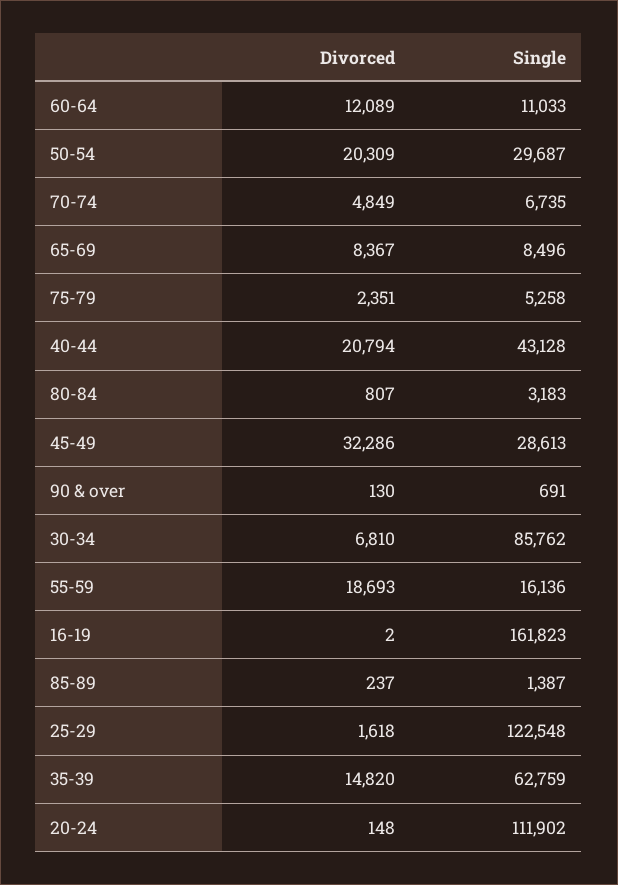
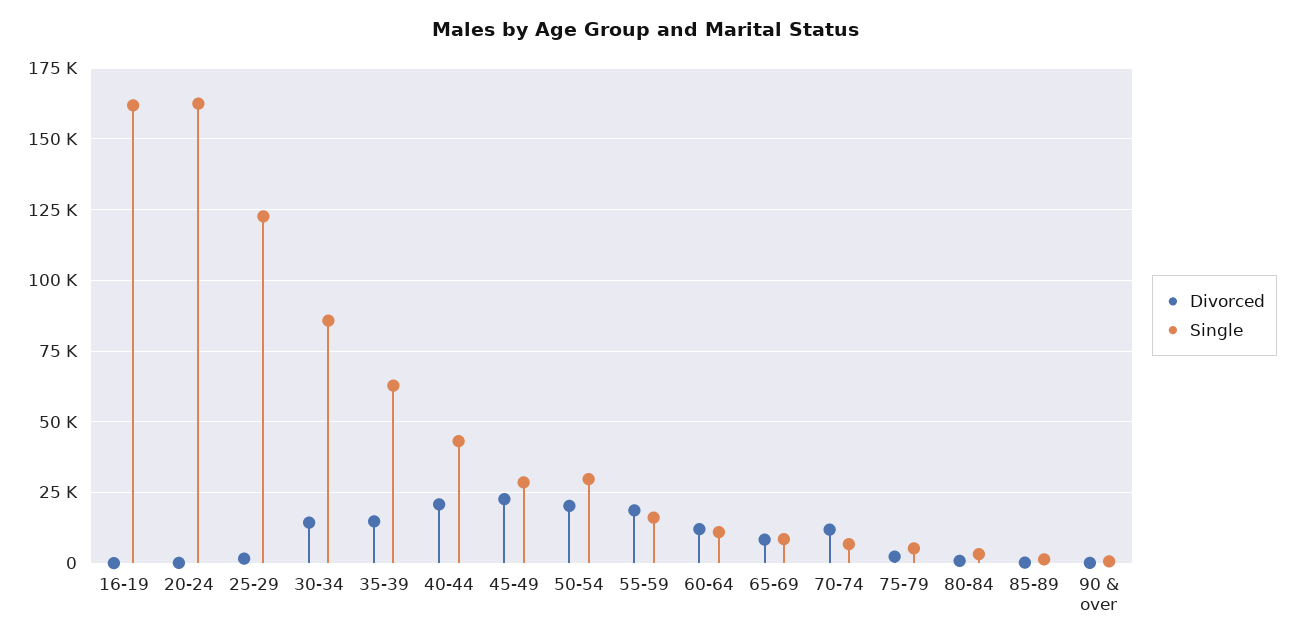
Divorced, 70-74: 4849 -> 12500
Divorced, 45-49: 32286 -> 22500
Divorced, 30-34: 6810 -> 15000
Single, 20-24: 111902 -> 162500

